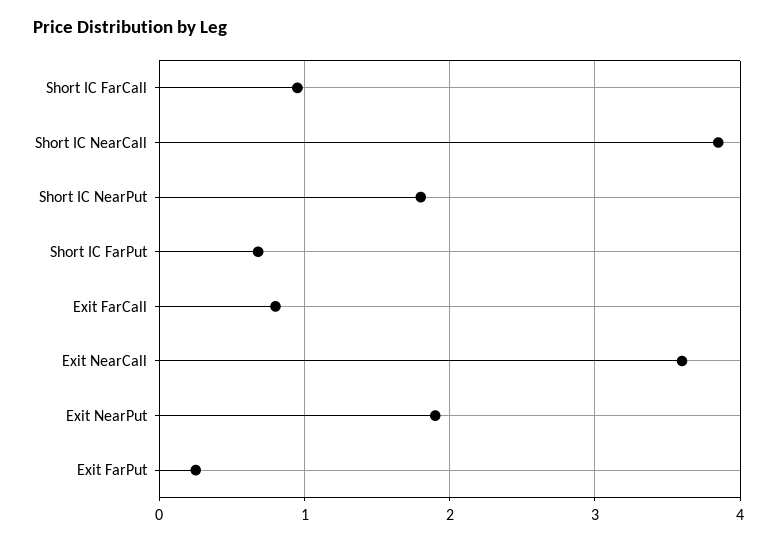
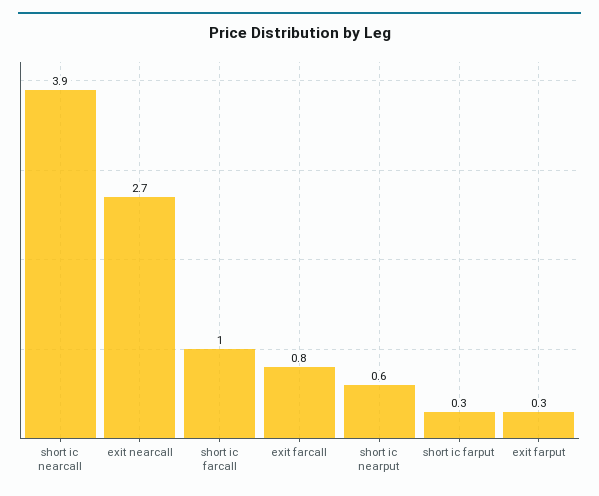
Short IC NearPut: 1.8 -> 0.6
Short IC FarPut: 0.7 -> 0.3
Exit NearCall: 3.6 -> 2.7
Exit NearPut: 1.9 -> none

